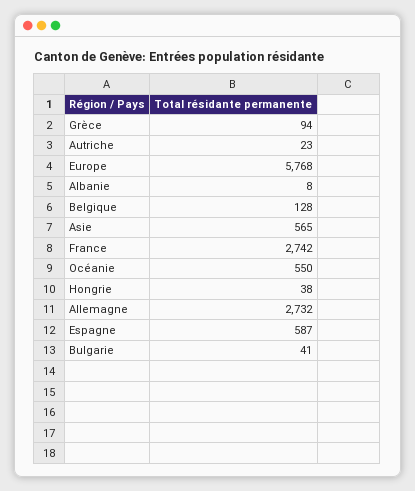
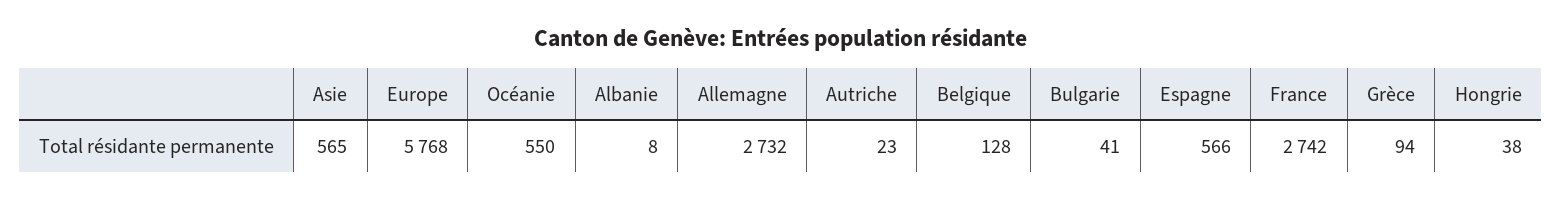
Espagne: 587 -> 566

